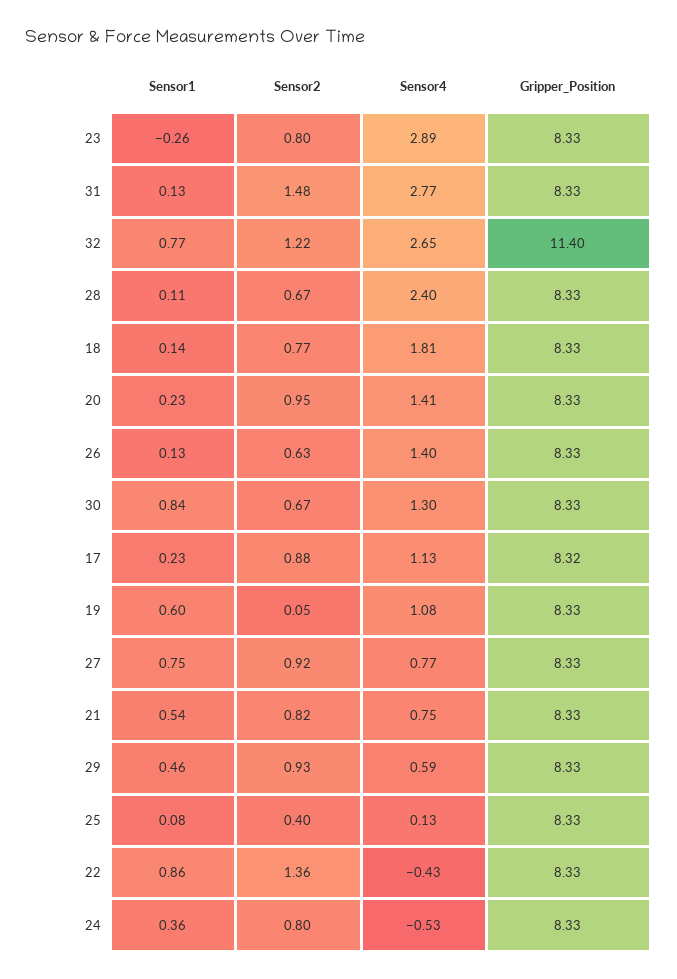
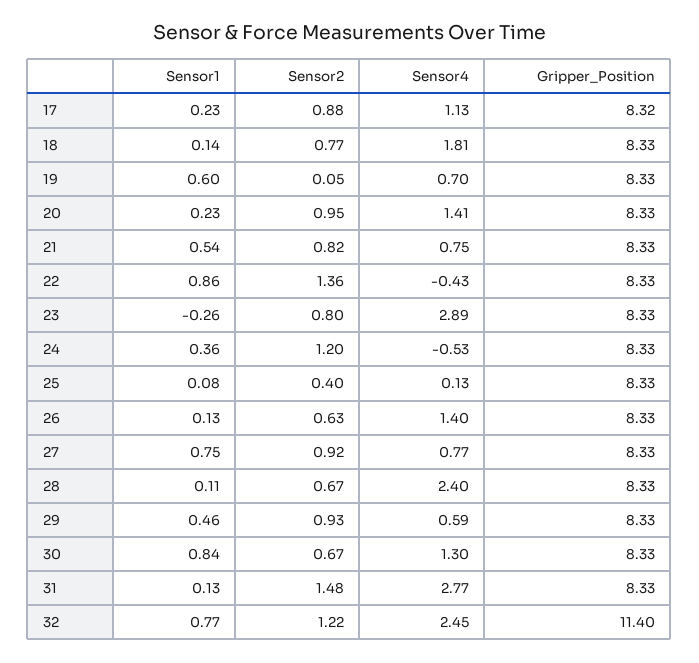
Sensor4, 32: 2.65 -> 2.45
Sensor4, 19: 1.08 -> 0.7
Sensor2, 24: 0.8 -> 1.2

